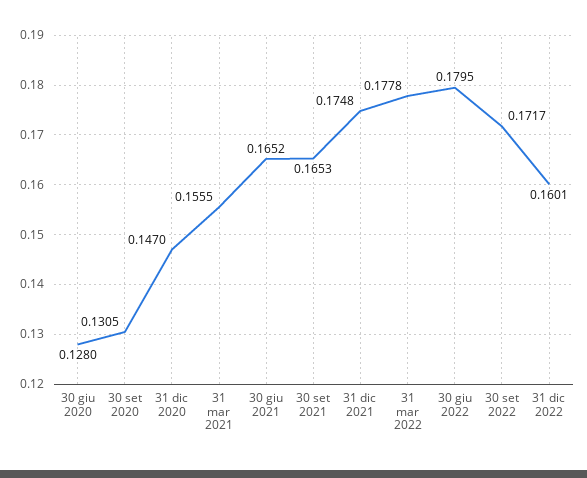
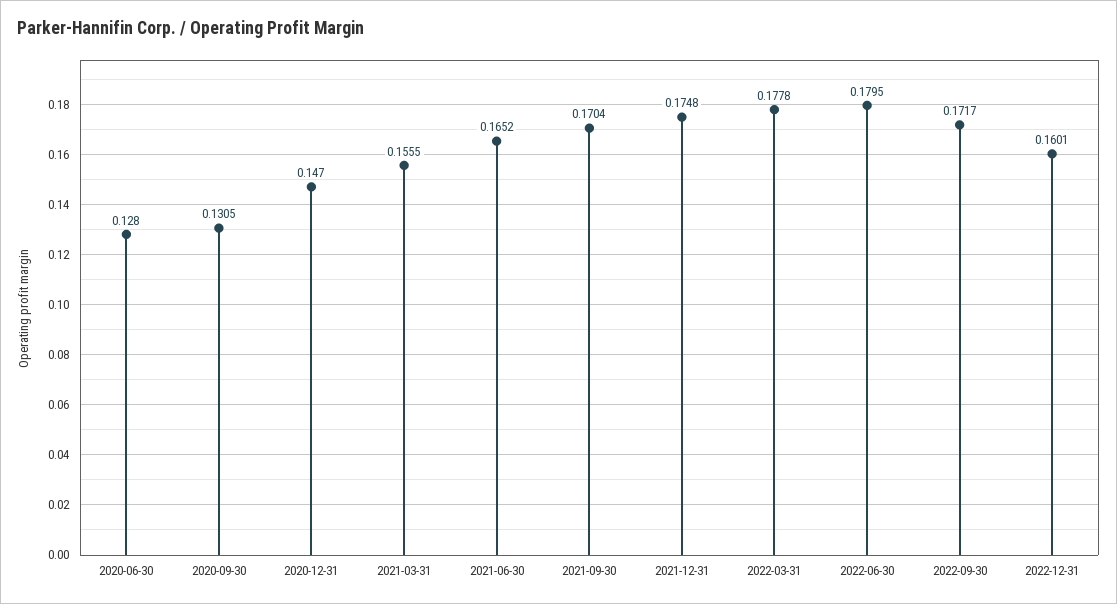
30 set 2021: 0.1653 -> 0.1704

